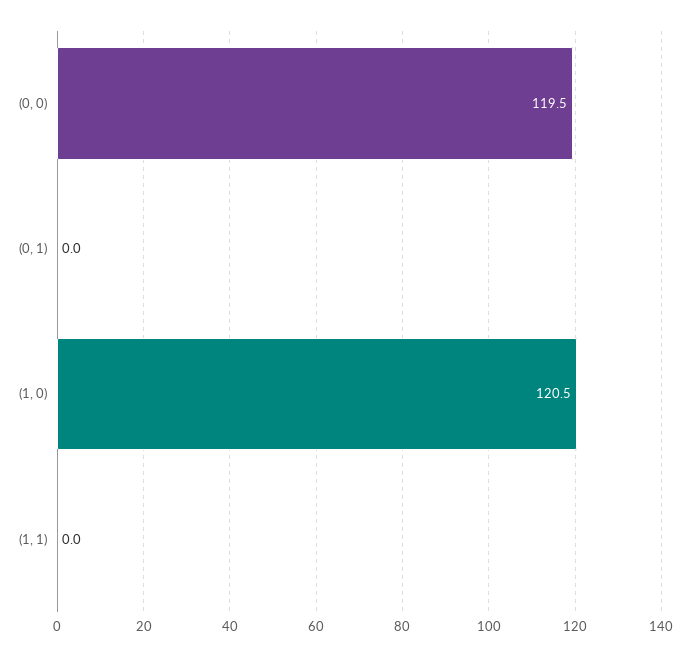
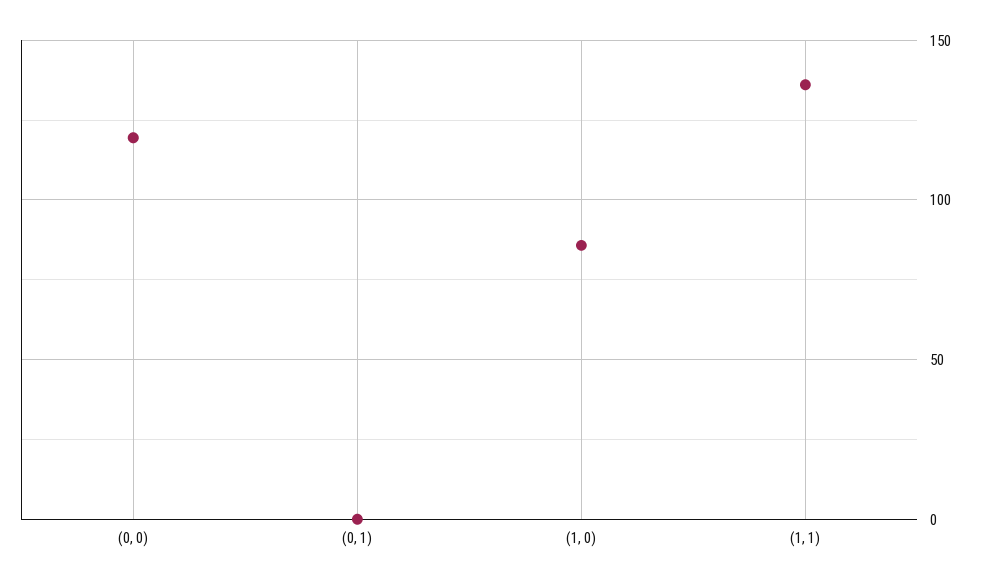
(1, 0): 120.5 -> 85
(1, 1): 0 -> 135

